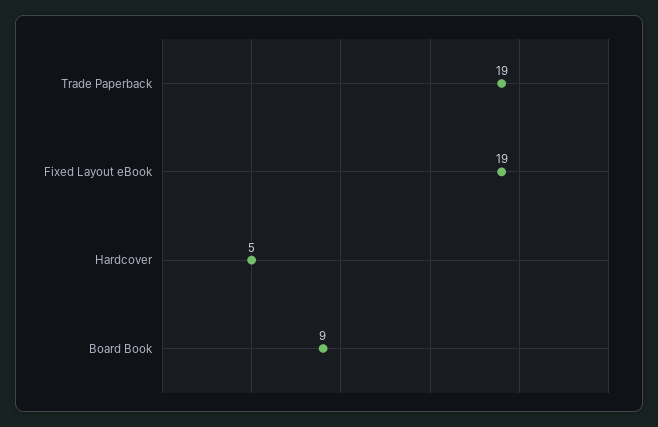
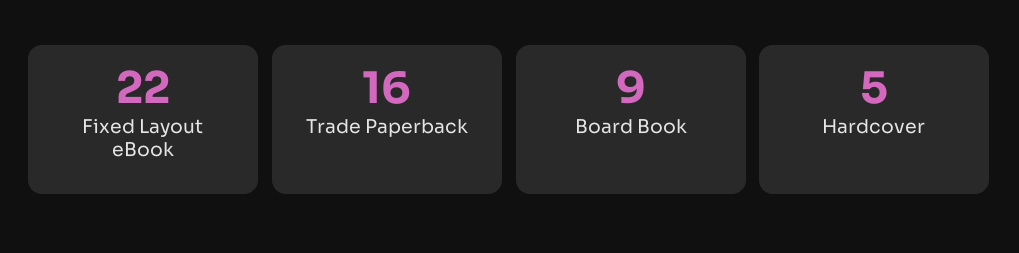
Trade Paperback: 19 -> 16
Fixed Layout eBook: 19 -> 22

